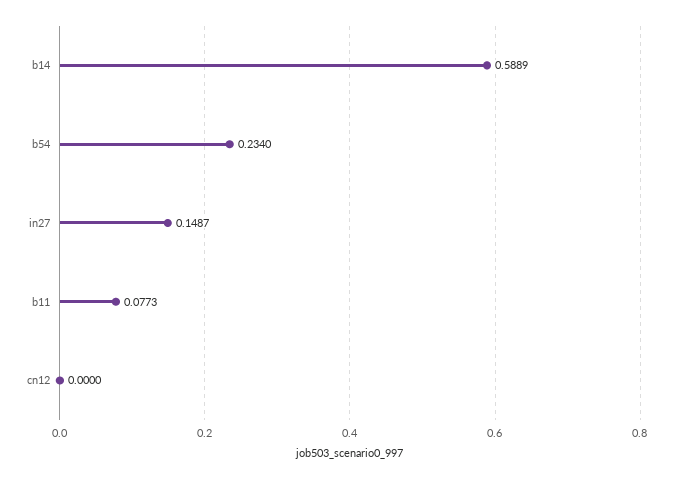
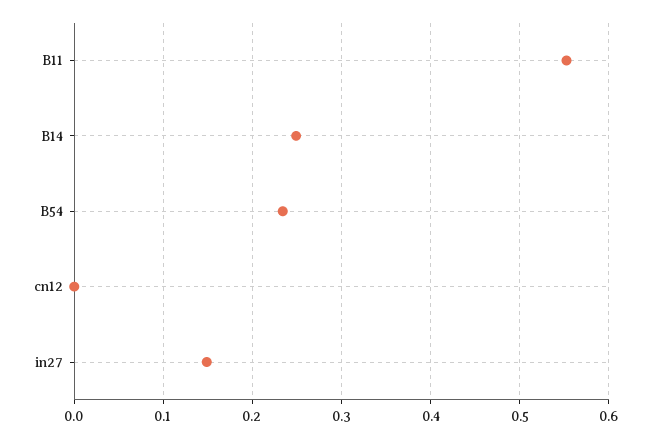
b14: 0.5889 -> 0.25
b11: 0.0773 -> 0.55

